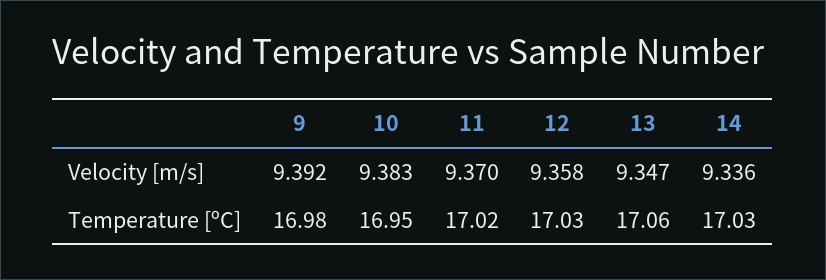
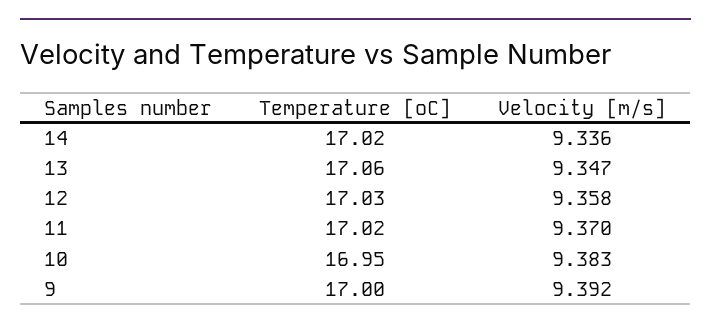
9, Temperature [ºC]: 16.98 -> 17
14, Temperature [ºC]: 17.03 -> 17.02

